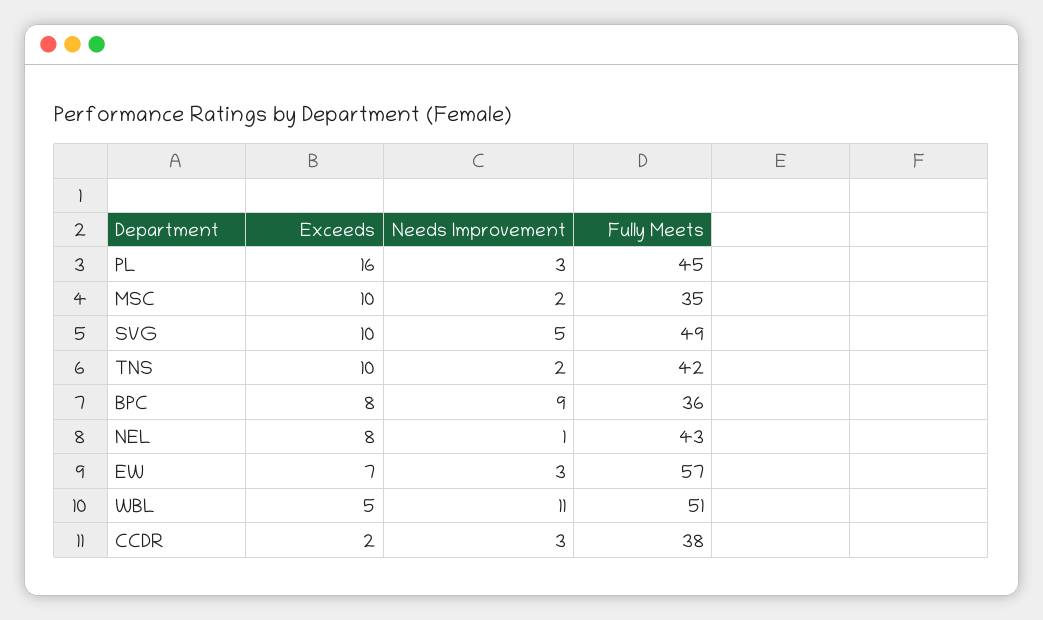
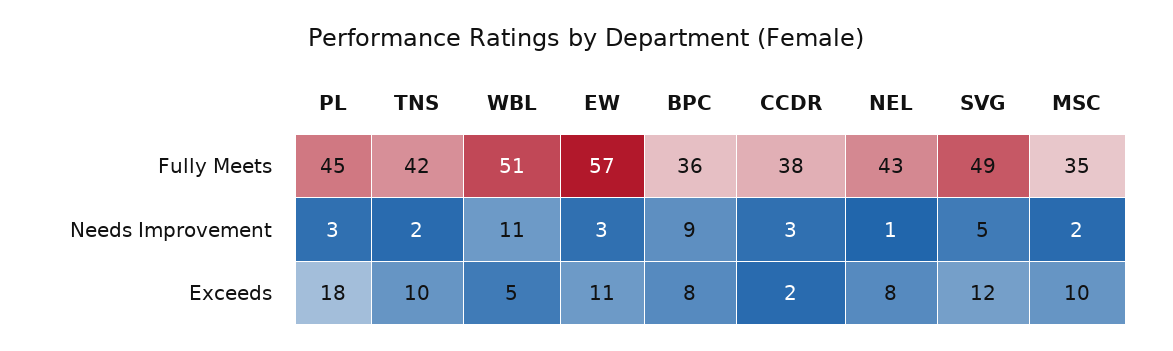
Exceeds, PL: 16 -> 18
Exceeds, SVG: 10 -> 12
Exceeds, EW: 7 -> 11

